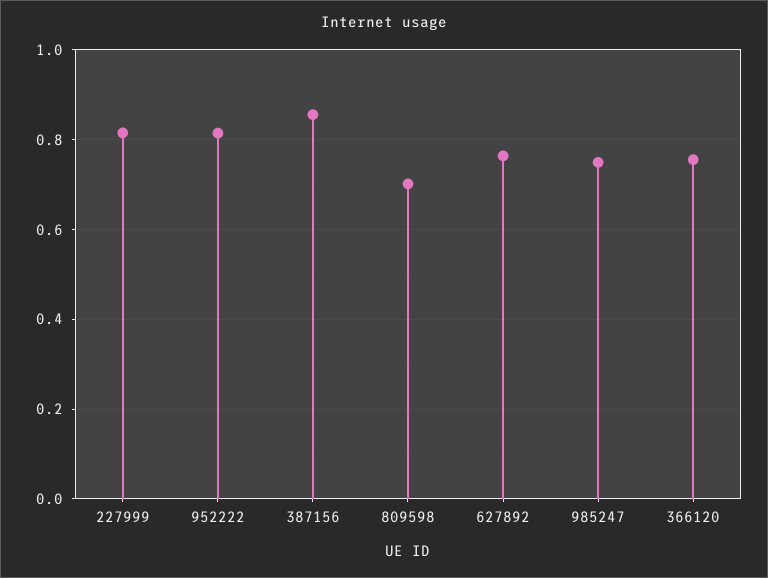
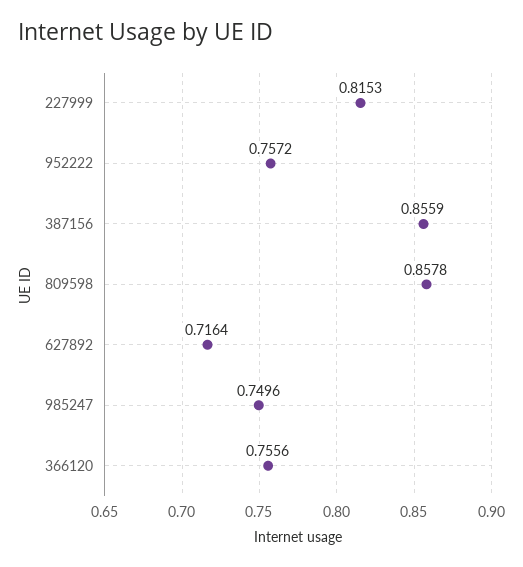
952222: 0.82 -> 0.7572
809598: 0.7 -> 0.8578
627892: 0.76 -> 0.7164

